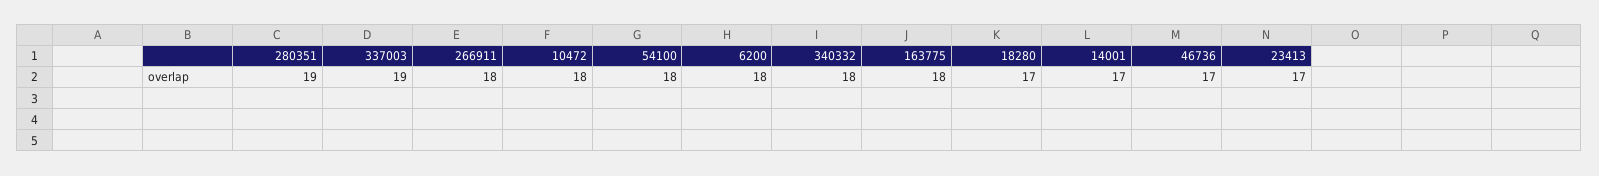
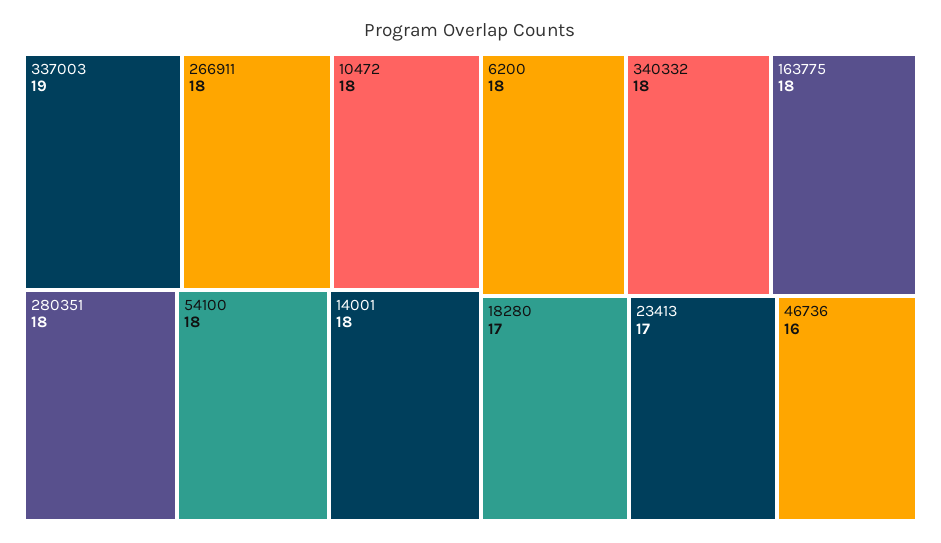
280351: 19 -> 18
14001: 17 -> 18
46736: 17 -> 16

